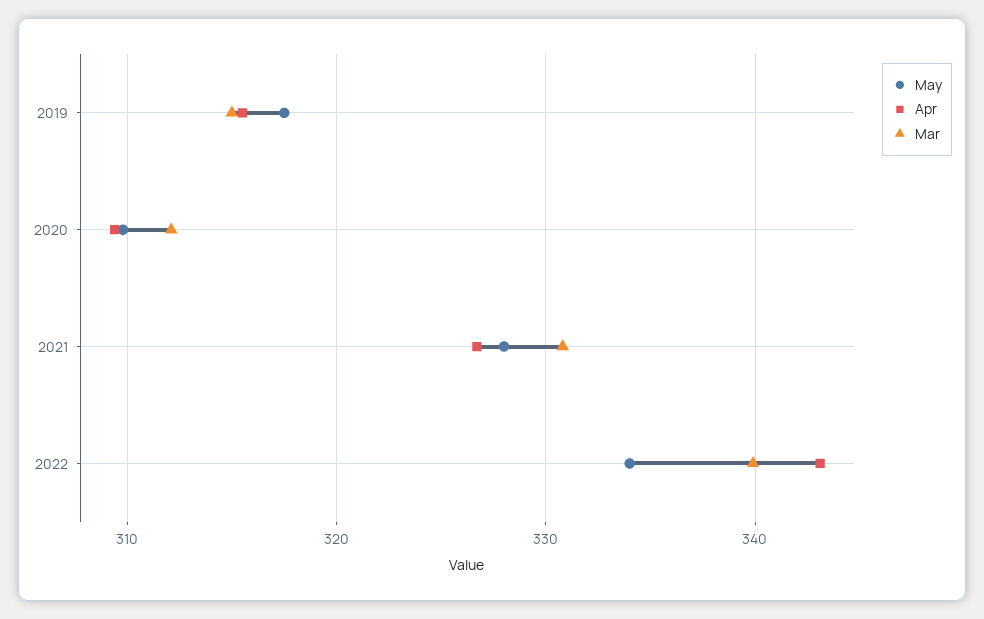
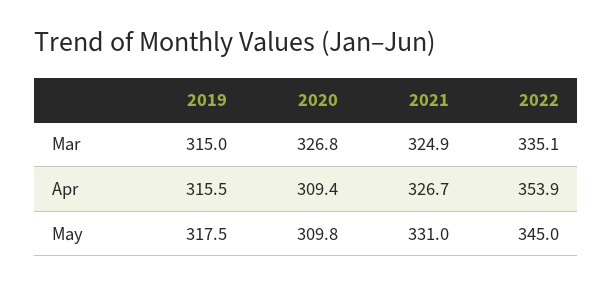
Mar, 2020: 312 -> 326.8
May, 2021: 328 -> 331
Mar, 2021: 331 -> 324.9
May, 2022: 334 -> 345
Apr, 2022: 343 -> 353.9
Mar, 2022: 340 -> 335.1

